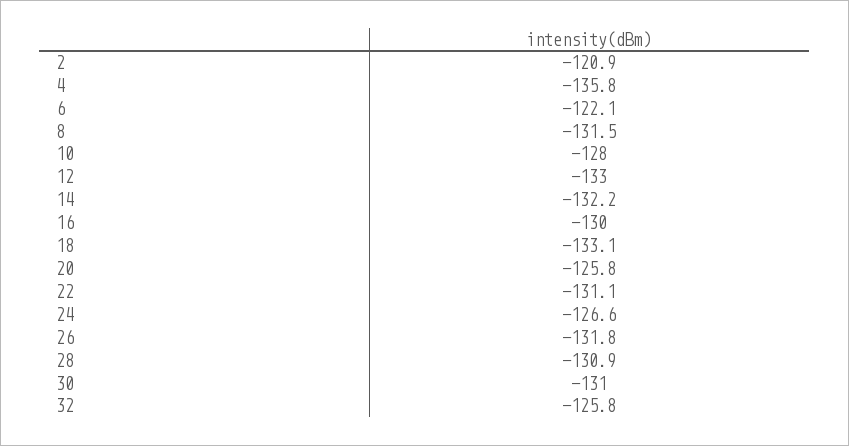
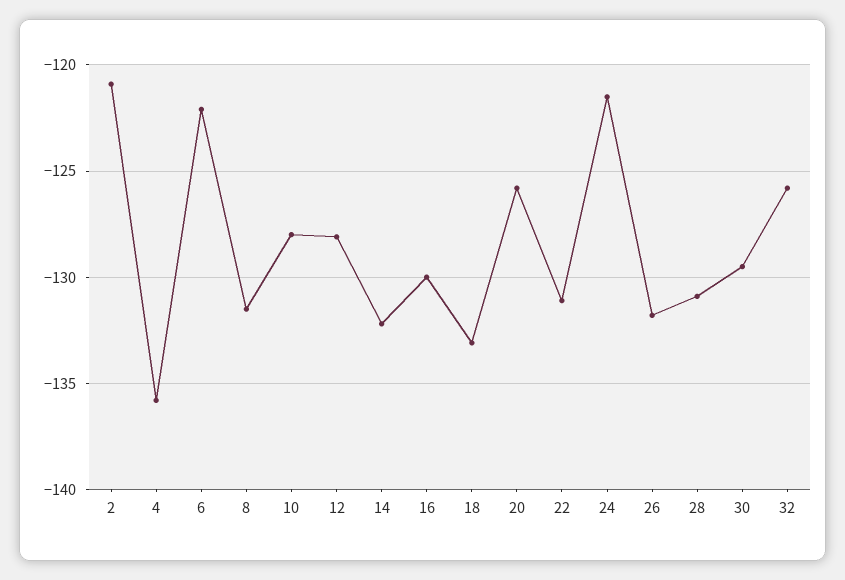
12: -133 -> -128
24: -126.6 -> -121.5
30: -131 -> -129.5

